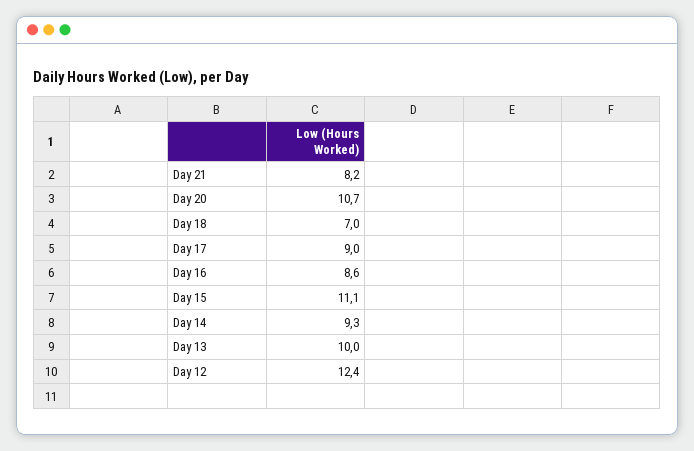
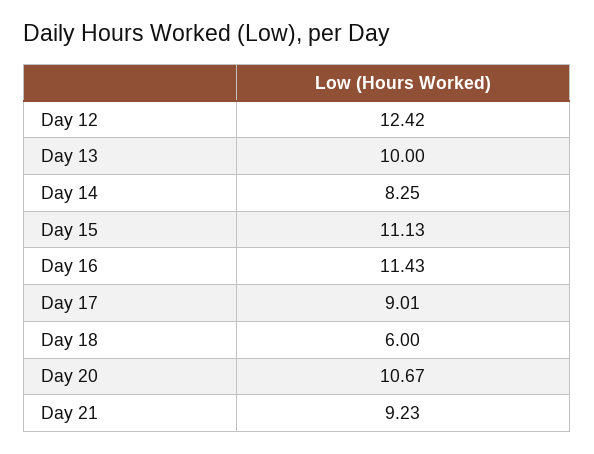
Day 21: 8.2 -> 9.23
Day 18: 7 -> 6
Day 16: 8.6 -> 11.43
Day 14: 9.3 -> 8.25

